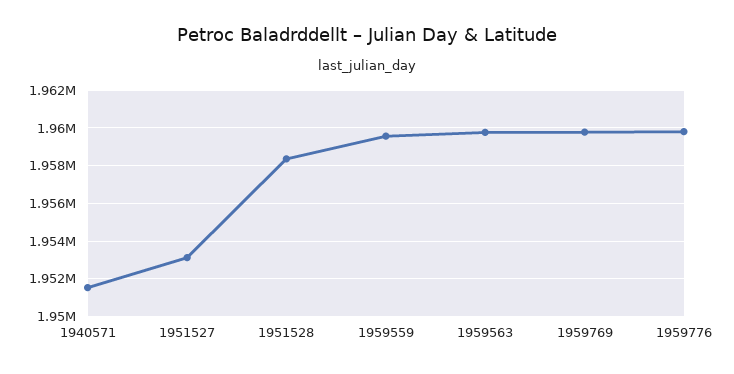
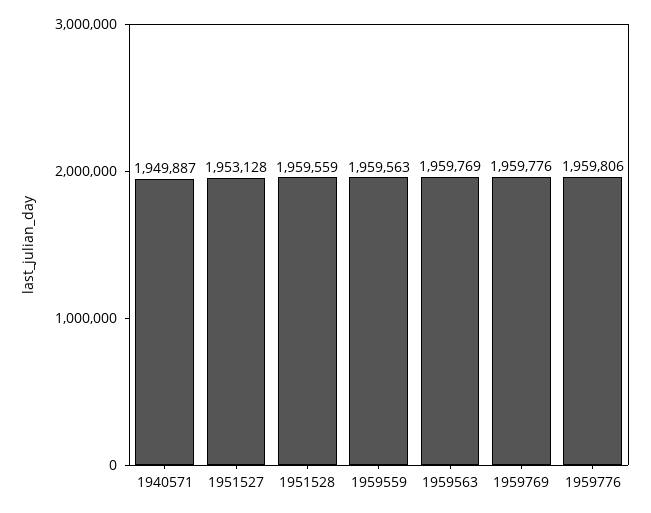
1940571: 1951500 -> 1949887
1951528: 1958500 -> 1959559

